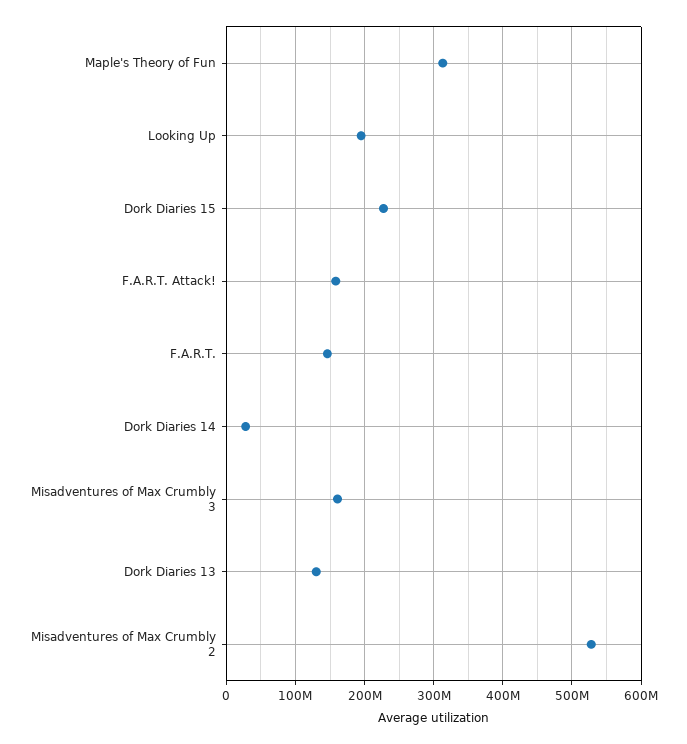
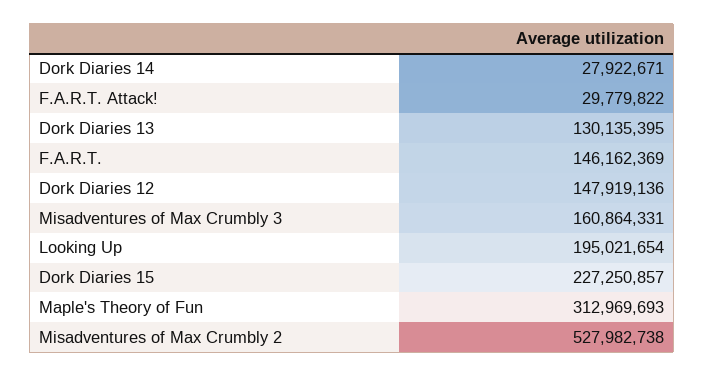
F.A.R.T. Attack!: 160000000 -> 29779822
Dork Diaries 12: none -> 147919136

